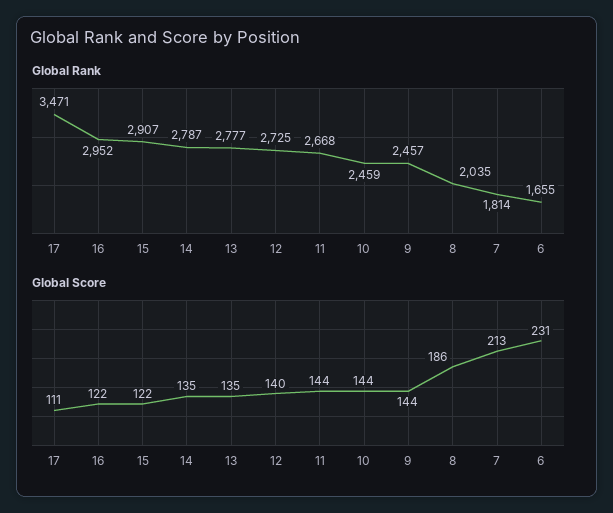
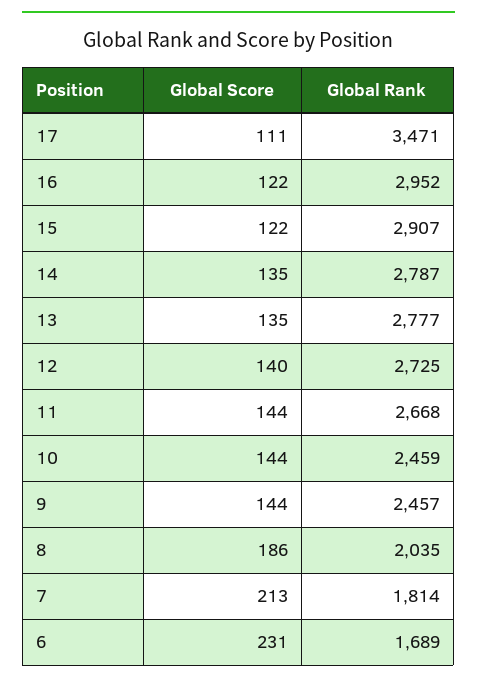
Global Rank, 6: 1655 -> 1689

